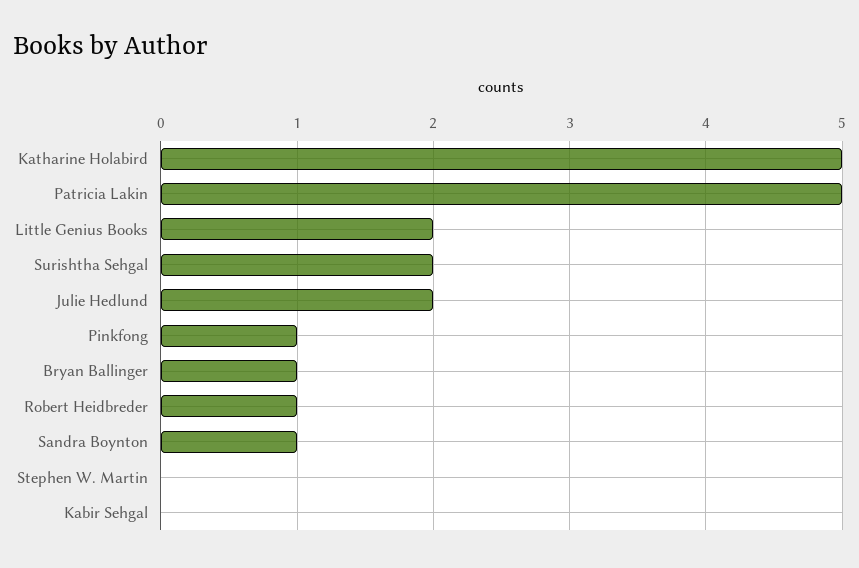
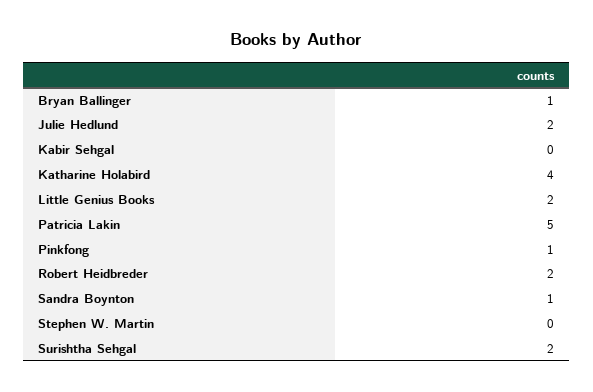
Katharine Holabird: 5 -> 4
Robert Heidbreder: 1 -> 2

